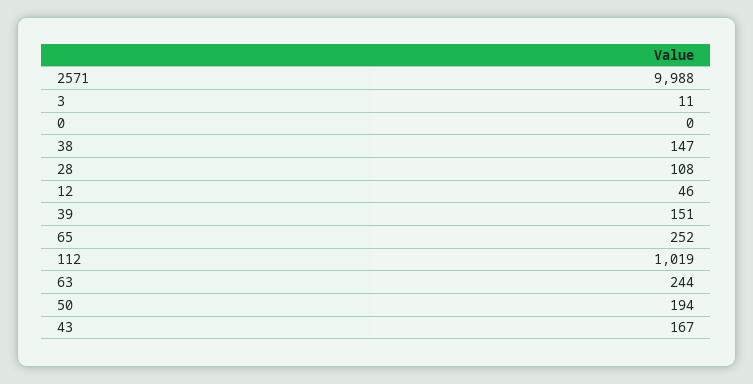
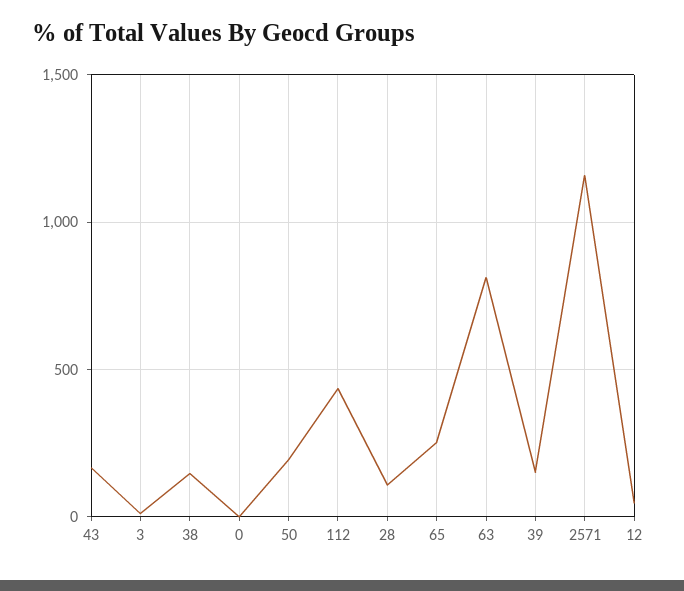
2571: 9988 -> 1150
112: 1019 -> 450
63: 244 -> 800

